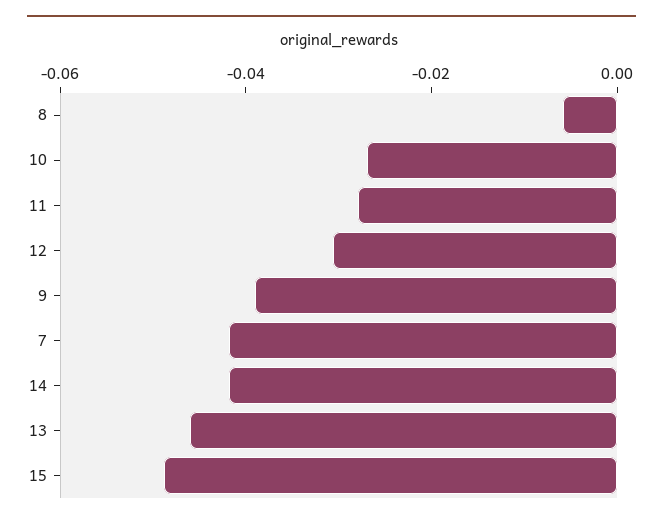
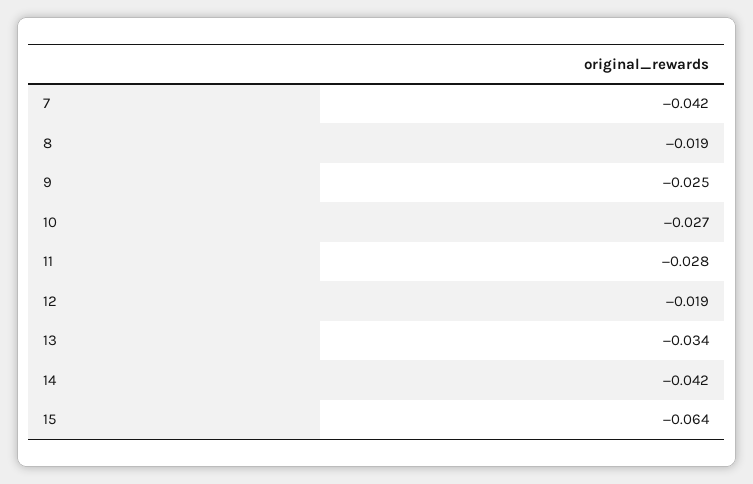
8: -0.005 -> -0.019
12: -0.03 -> -0.019
9: -0.04 -> -0.025
13: -0.045 -> -0.034
15: -0.05 -> -0.064

